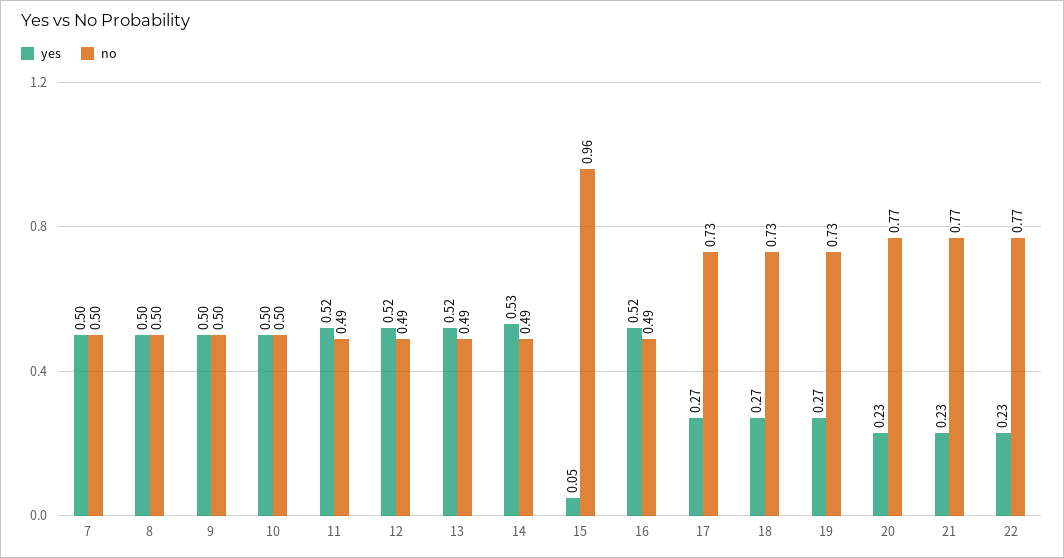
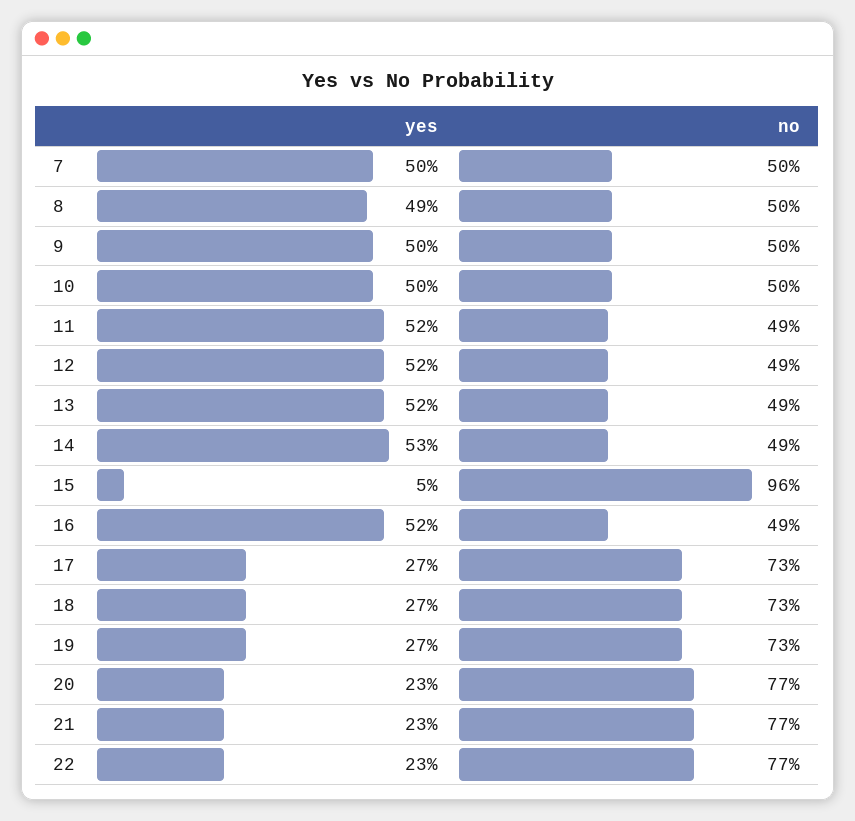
yes, 8: 0.5 -> 0.49

